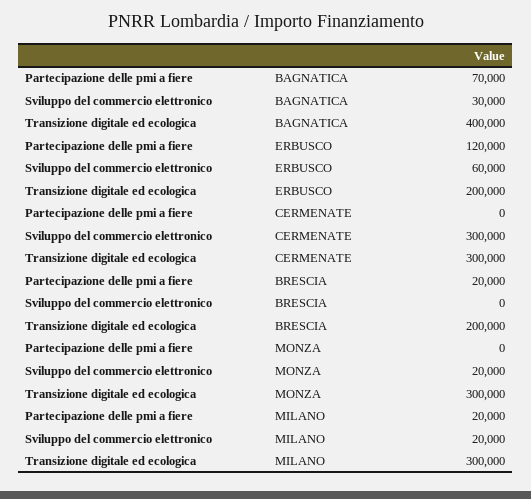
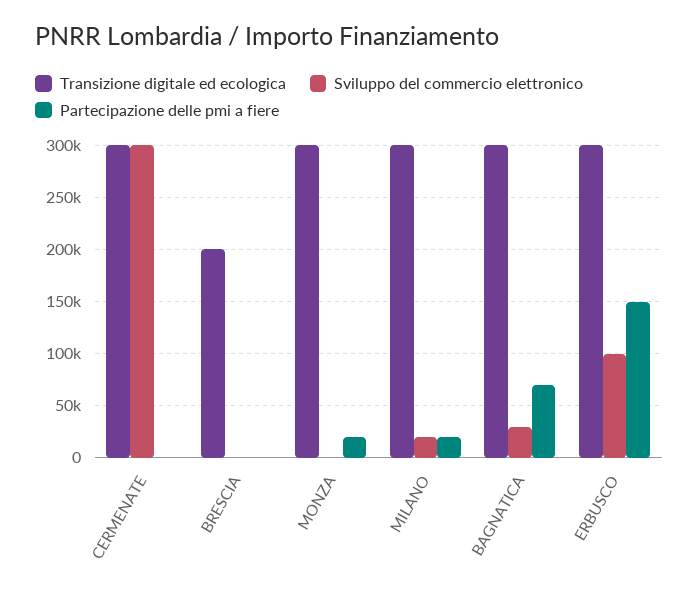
Transizione digitale ed ecologica, BAGNATICA: 400000 -> 300000
Partecipazione delle pmi a fiere, ERBUSCO: 120000 -> 150000
Sviluppo del commercio elettronico, ERBUSCO: 60000 -> 100000
Transizione digitale ed ecologica, ERBUSCO: 200000 -> 300000
Partecipazione delle pmi a fiere, BRESCIA: 20000 -> 0
Partecipazione delle pmi a fiere, MONZA: 0 -> 20000
Sviluppo del commercio elettronico, MONZA: 20000 -> 0

